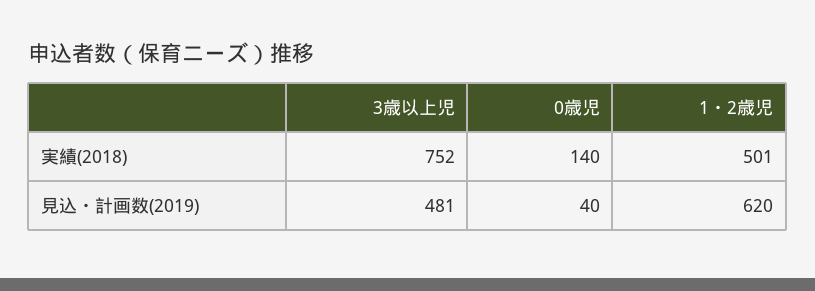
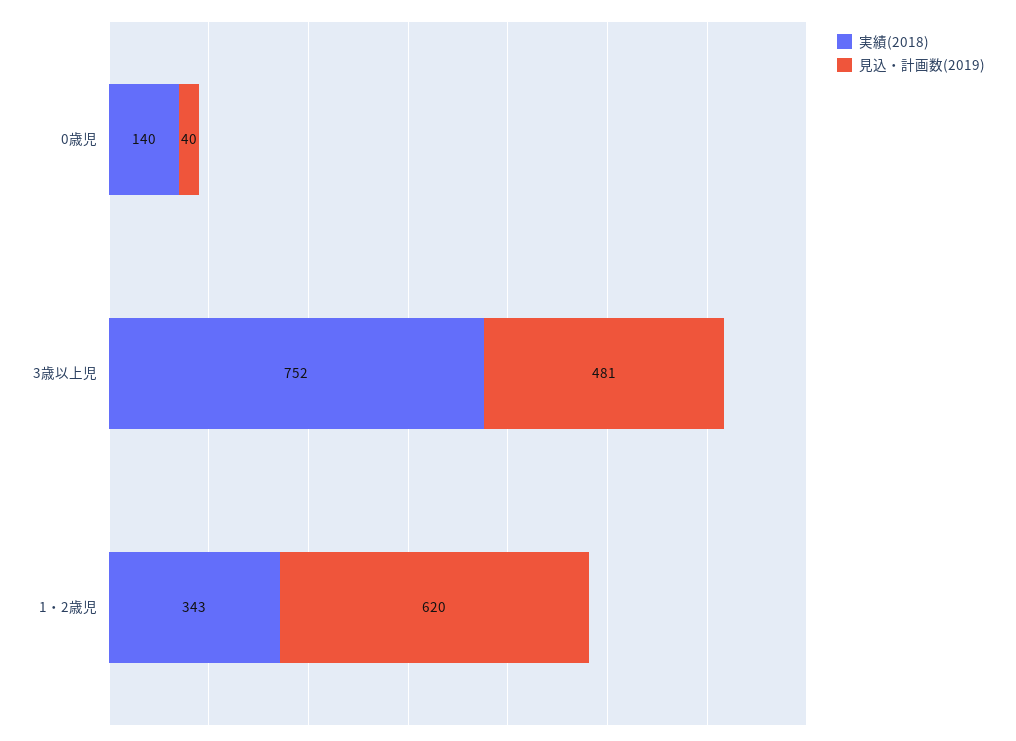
実績(2018), 1・2歳児: 501 -> 343

